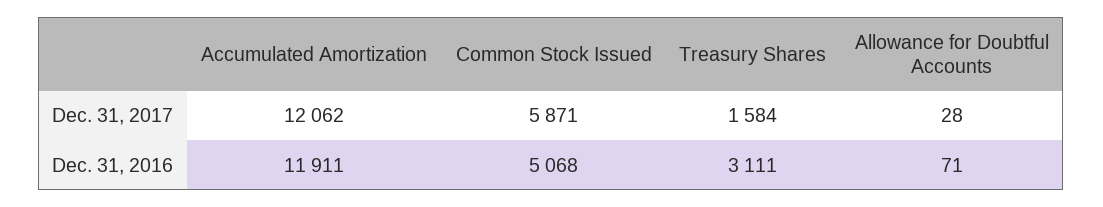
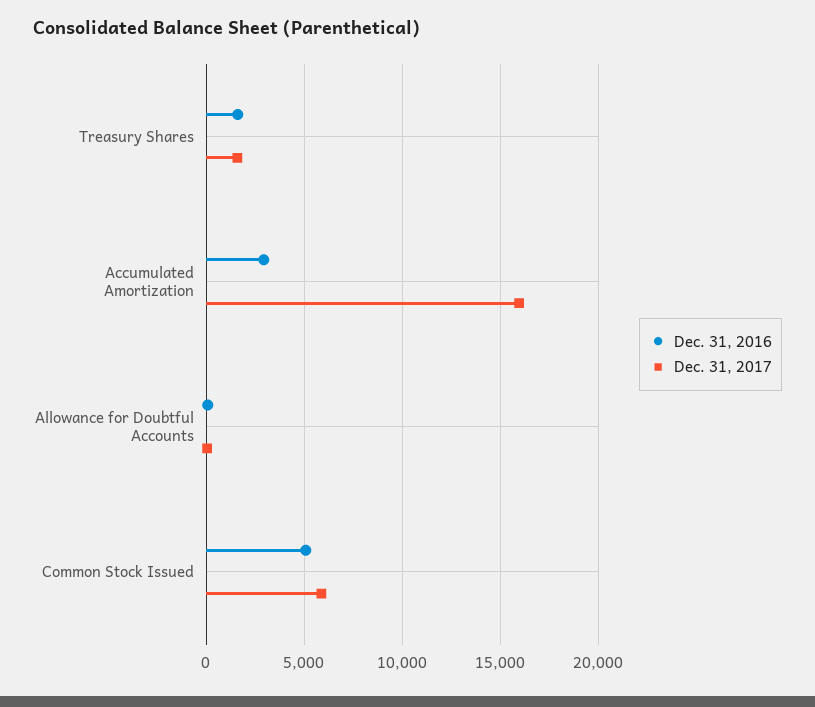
Dec. 31, 2017, Accumulated Amortization: 12062 -> 16000
Dec. 31, 2016, Accumulated Amortization: 11911 -> 3000
Dec. 31, 2016, Treasury Shares: 3111 -> 1500

